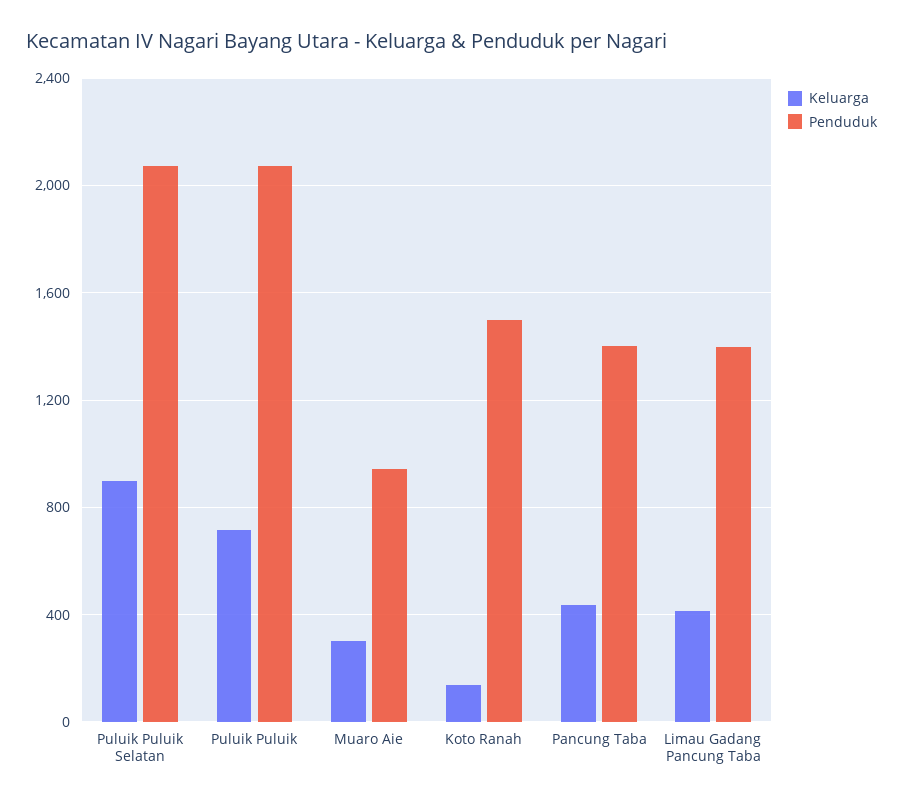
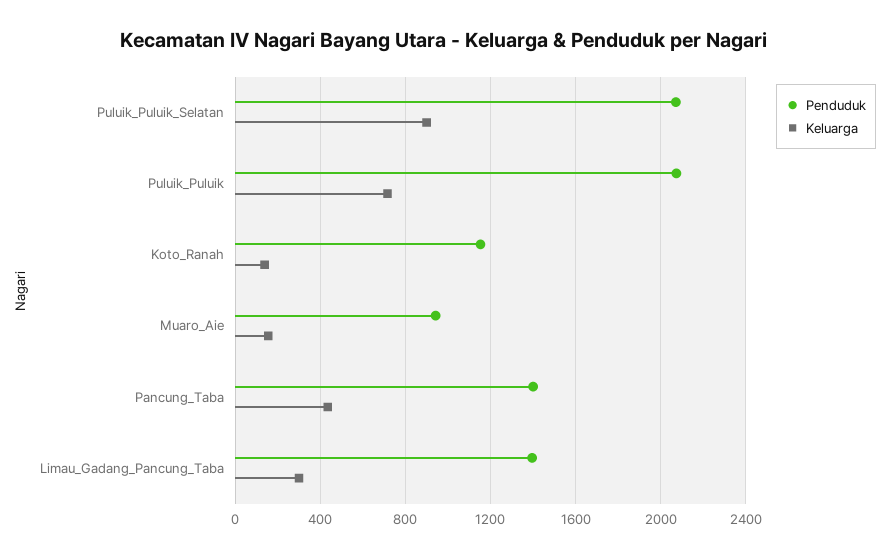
Keluarga, Muaro Aie: 300 -> 150
Penduduk, Koto Ranah: 1500 -> 1150
Keluarga, Limau Gadang Pancung Taba: 400 -> 300

